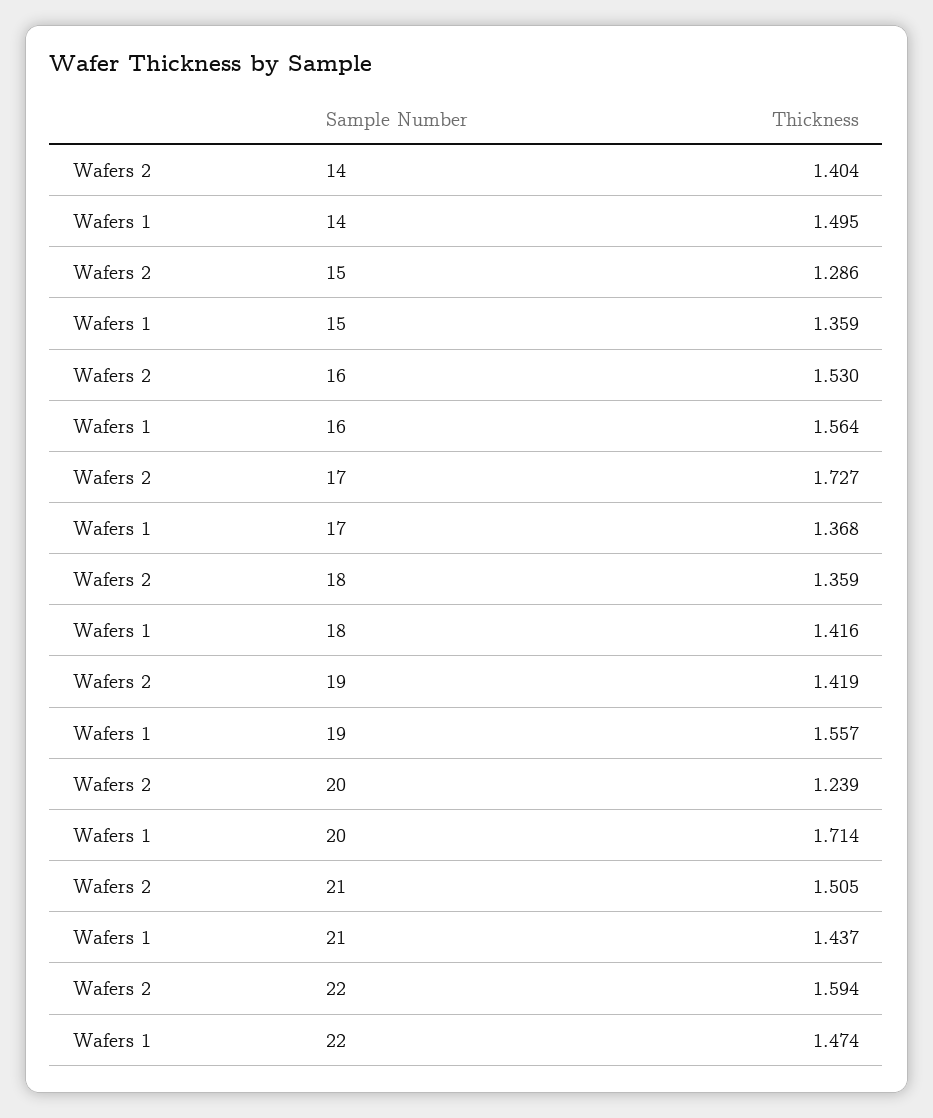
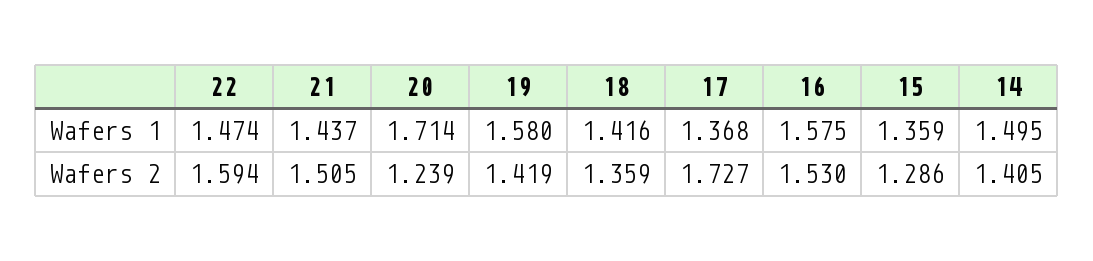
Wafers 2, 14: 1.404 -> 1.405
Wafers 1, 16: 1.564 -> 1.575
Wafers 1, 19: 1.557 -> 1.58

